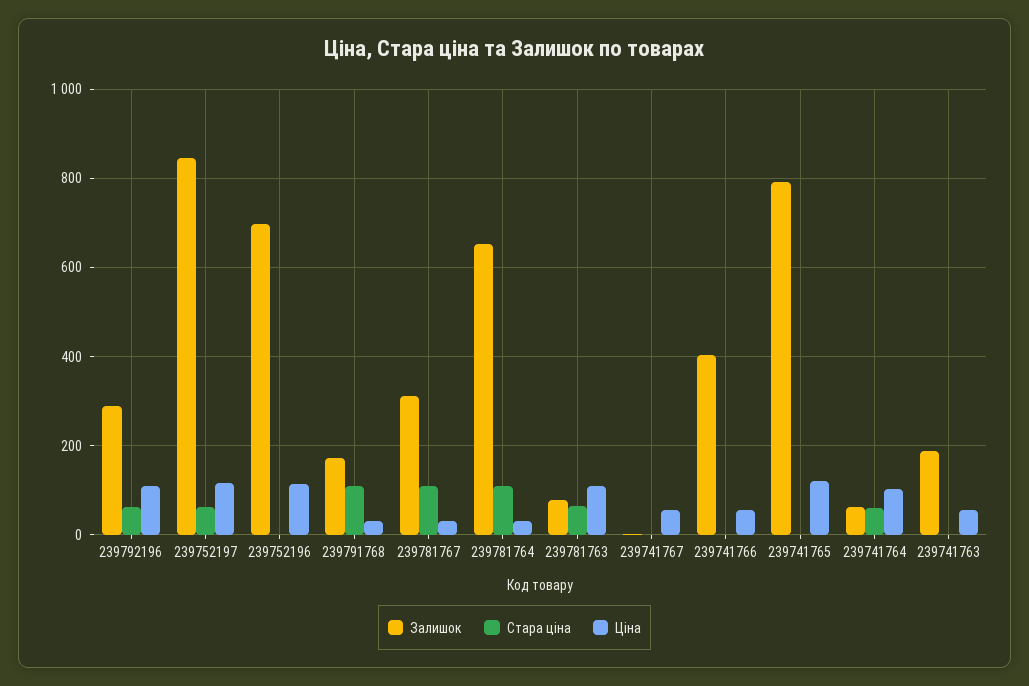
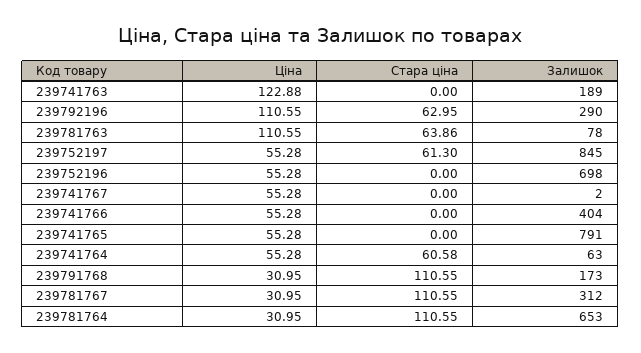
Ціна, 239752197: 120 -> 55.28
Ціна, 239752196: 120 -> 55.28
Ціна, 239741765: 120 -> 55.28
Ціна, 239741764: 100 -> 55.28
Ціна, 239741763: 60 -> 122.88

